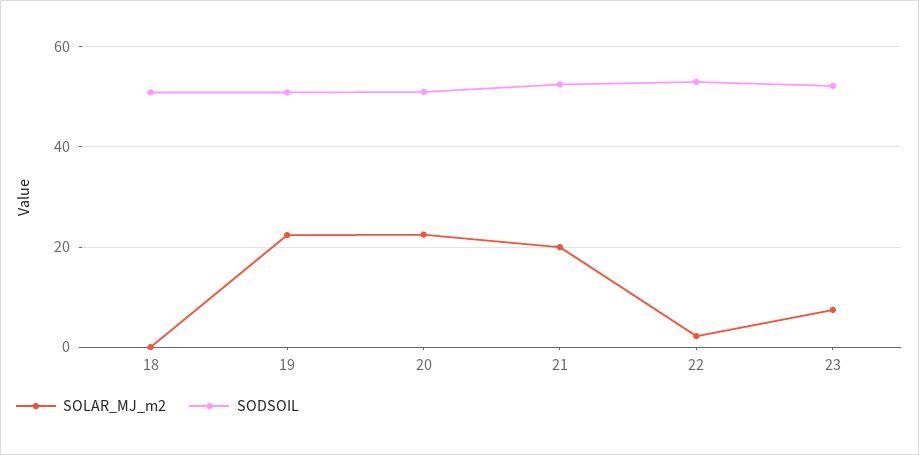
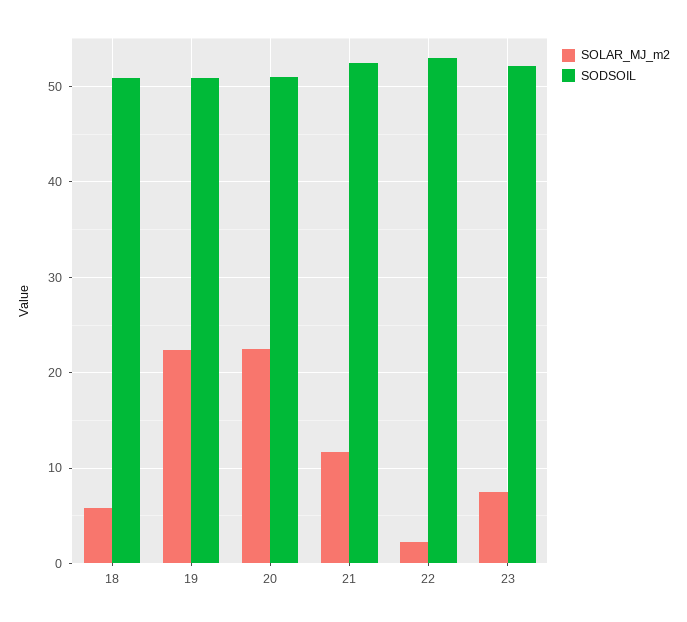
SOLAR_MJ_m2, 18: 0 -> 6
SOLAR_MJ_m2, 21: 20 -> 12

